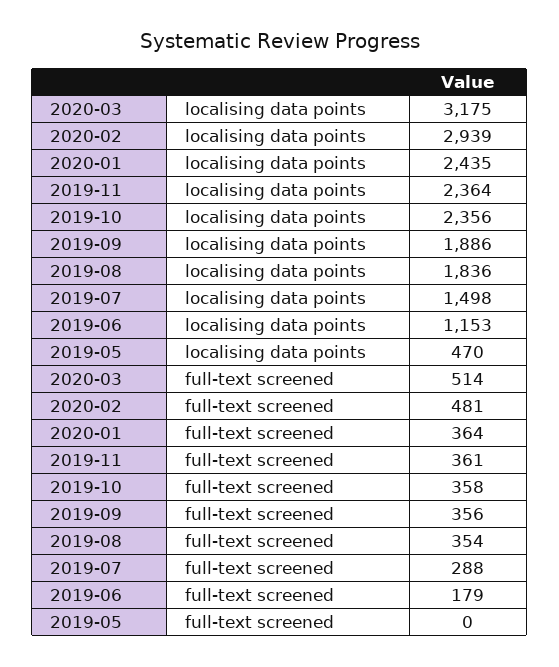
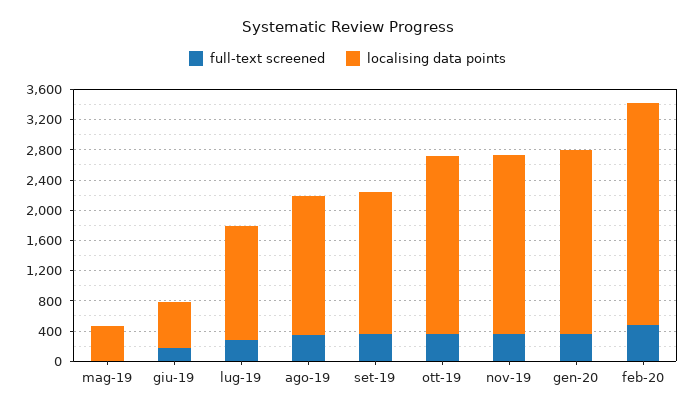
localising data points, 2020-03: 3175 -> none
localising data points, 2019-06: 1153 -> 600
full-text screened, 2020-03: 514 -> none

